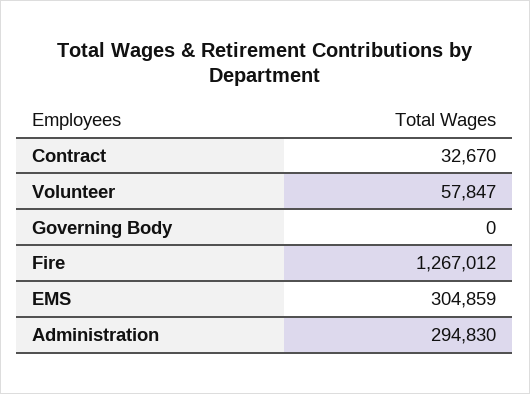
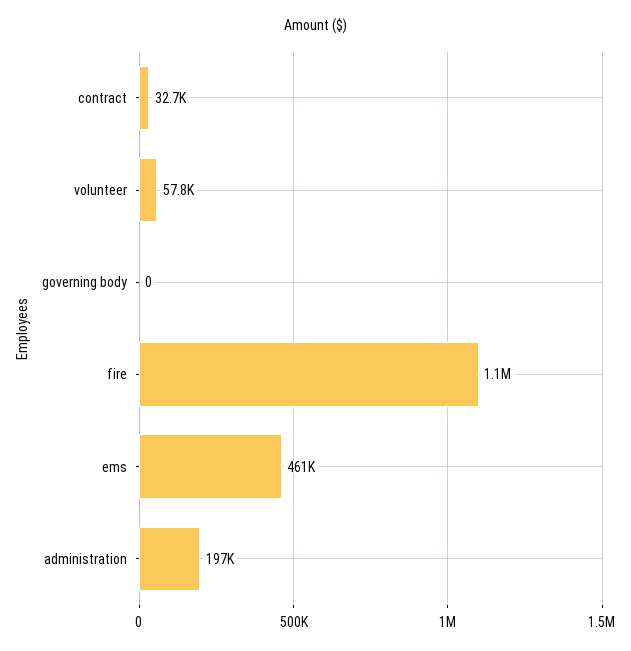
Fire: 1267012 -> 1100000
EMS: 304859 -> 461000
Administration: 294830 -> 197000

